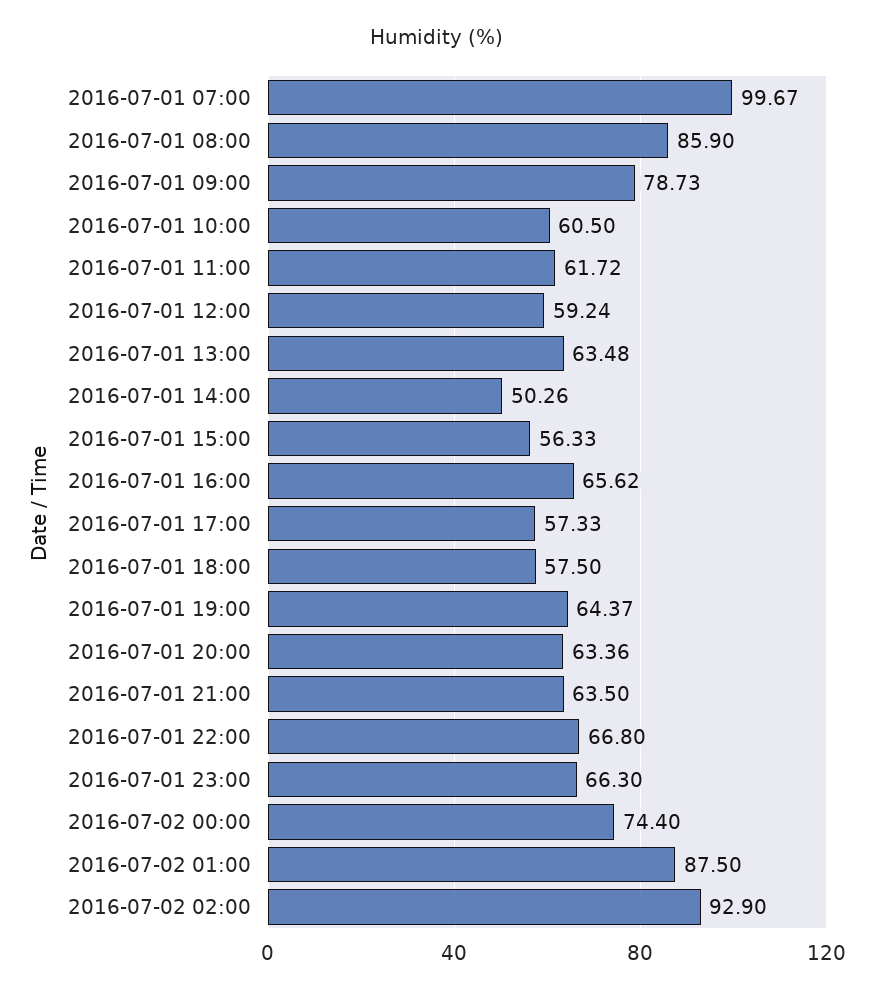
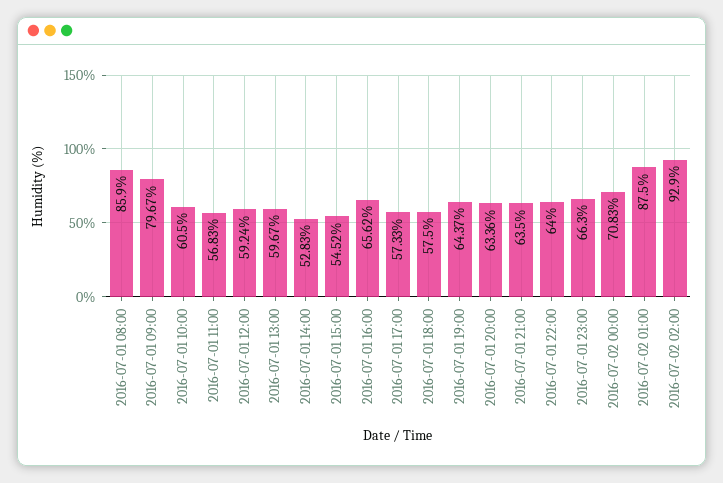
2016-07-01 07:00: 99.67 -> none
2016-07-01 09:00: 78.73 -> 79.67
2016-07-01 11:00: 61.72 -> 56.83
2016-07-01 13:00: 63.48 -> 59.67
2016-07-01 14:00: 50.26 -> 52.83
2016-07-01 15:00: 56.33 -> 54.52
2016-07-01 22:00: 66.8 -> 64
2016-07-02 00:00: 74.4 -> 70.83

